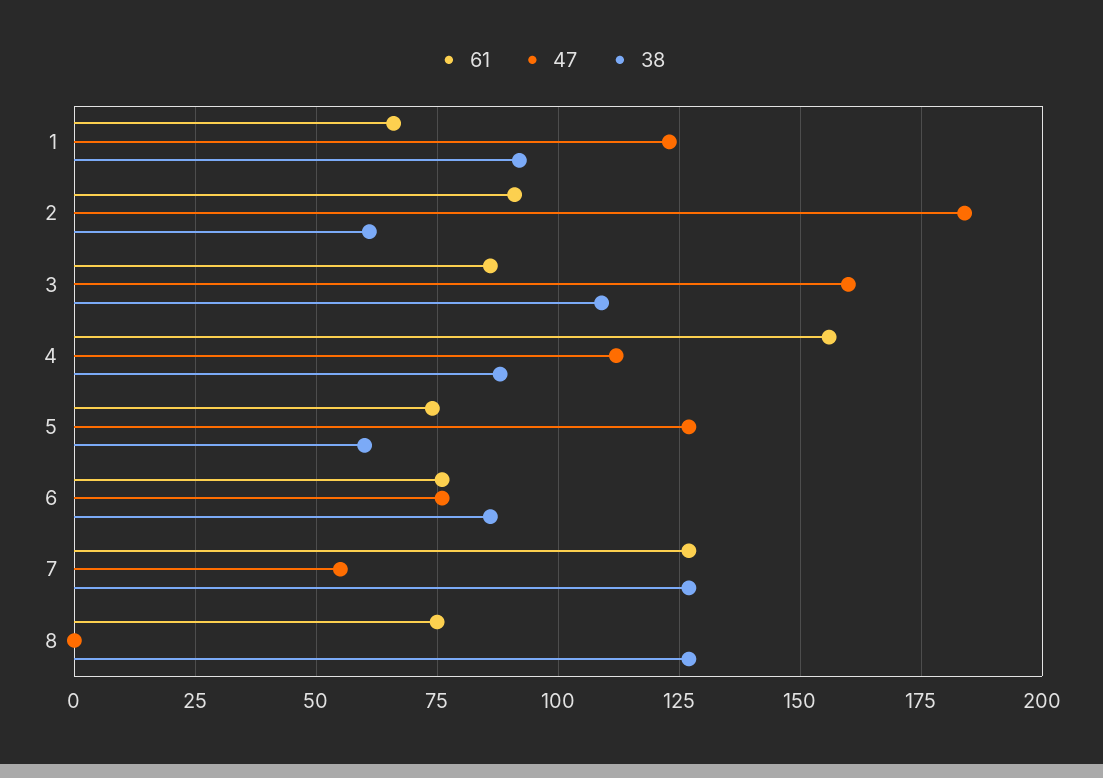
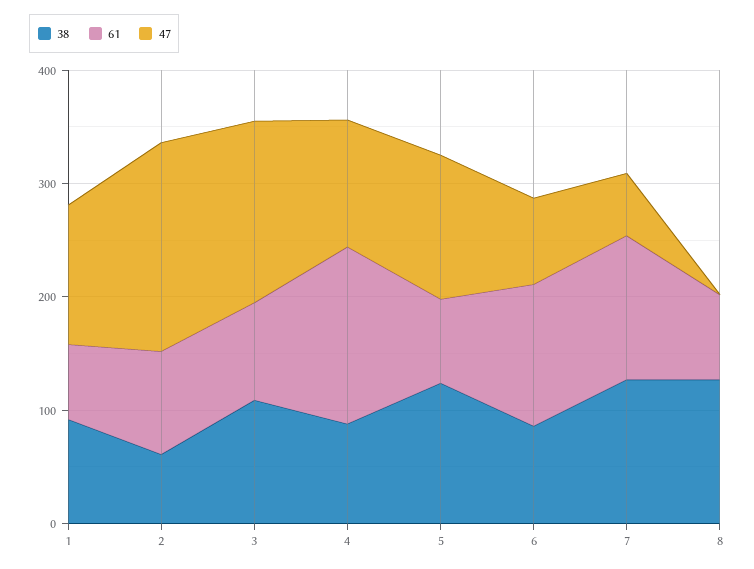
38, 5: 60 -> 120
61, 6: 75 -> 120

